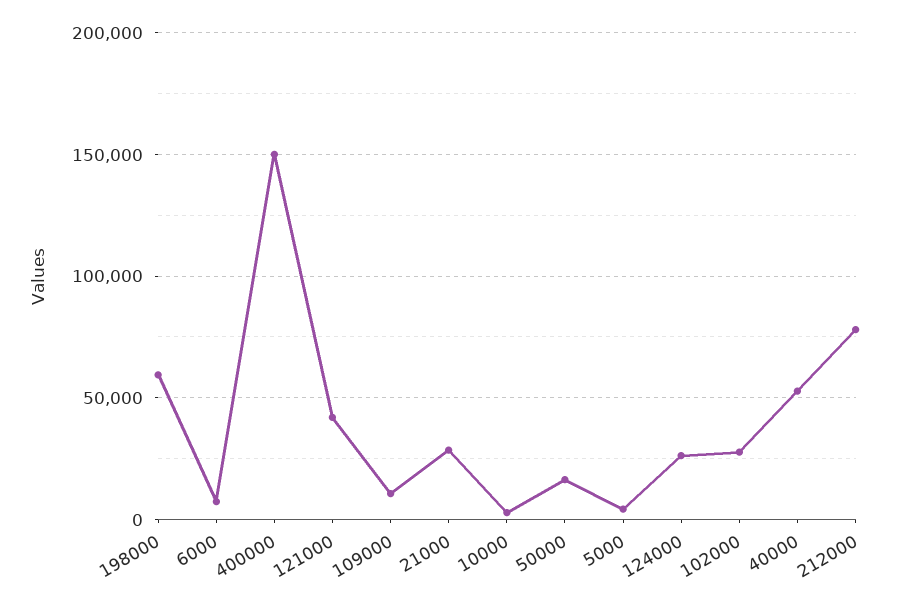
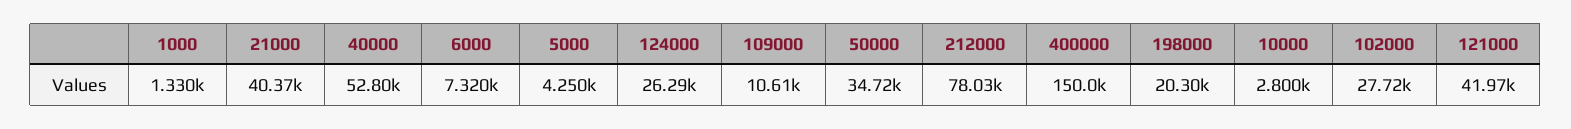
198000: 60000 -> 20300
21000: 30000 -> 40370
50000: 15000 -> 34720
1000: none -> 1330

